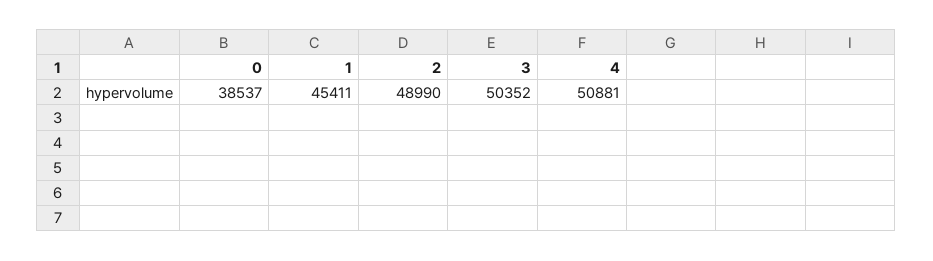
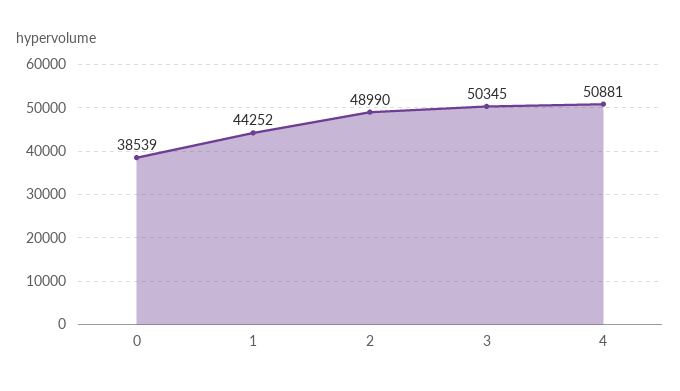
0: 38537 -> 38539
1: 45411 -> 44252
3: 50352 -> 50345

